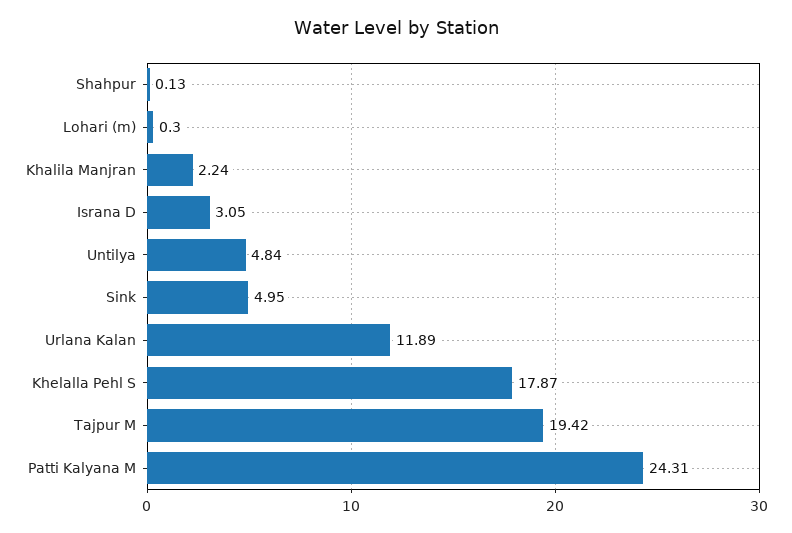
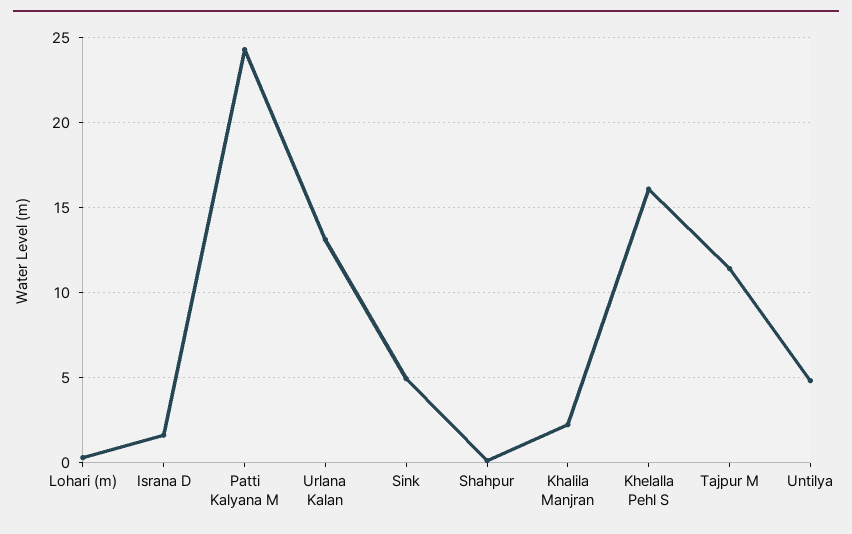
Israna D: 3.05 -> 1.5
Urlana Kalan: 11.89 -> 13
Khelalla Pehl S: 17.87 -> 16
Tajpur M: 19.42 -> 11.5

